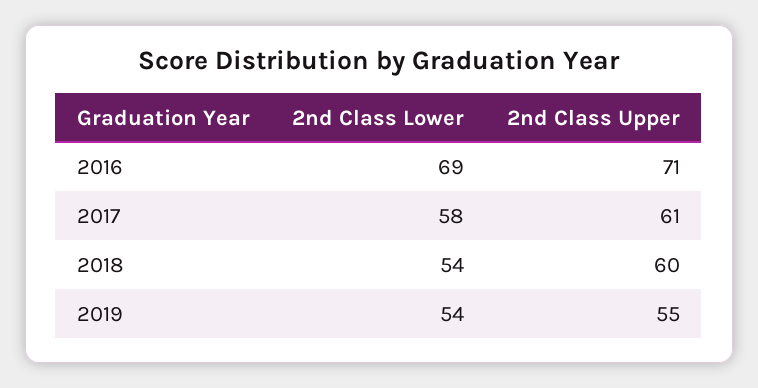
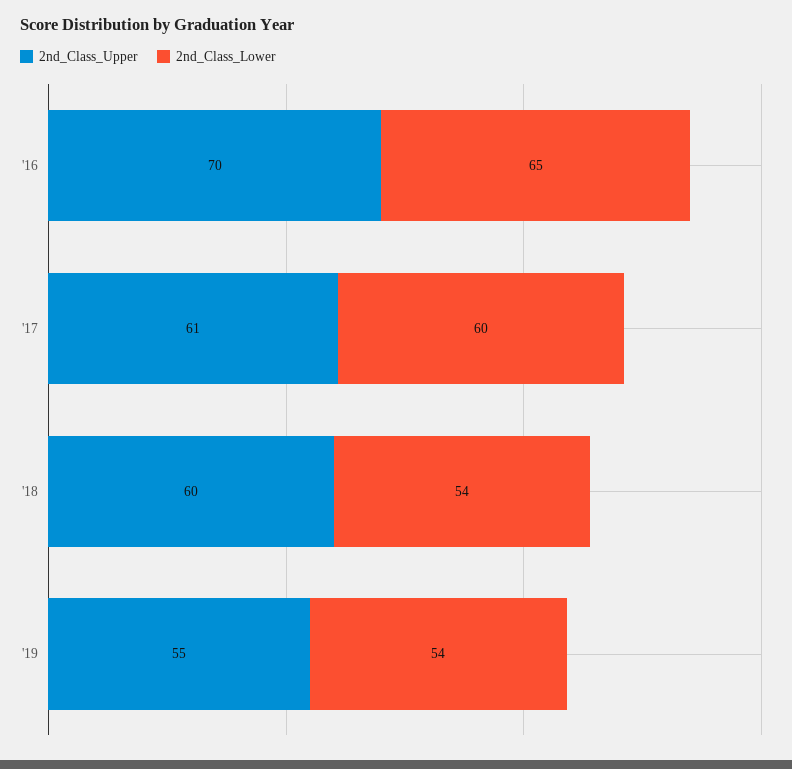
2nd Class Lower, 2016: 69 -> 65
2nd Class Upper, 2016: 71 -> 70
2nd Class Lower, 2017: 58 -> 60

